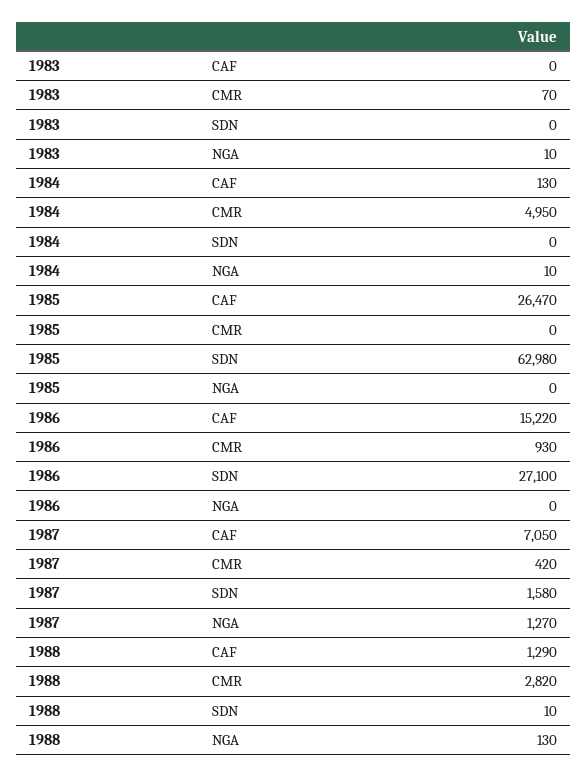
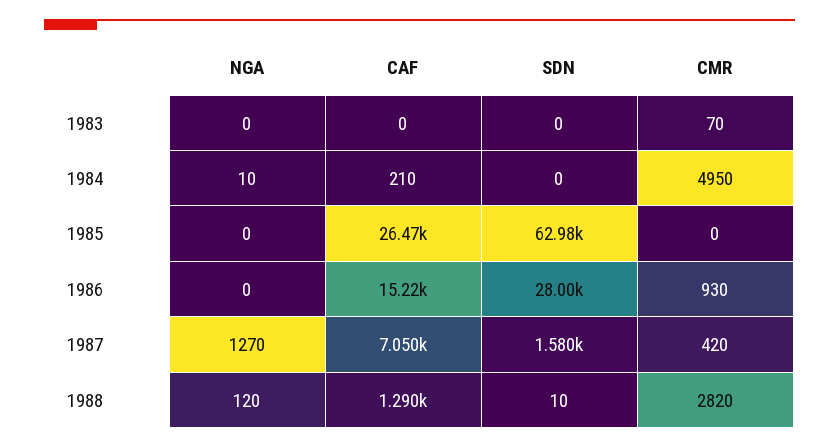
1983, NGA: 10 -> 0
1984, CAF: 130 -> 210
1986, SDN: 27100 -> 28000
1988, NGA: 130 -> 120

